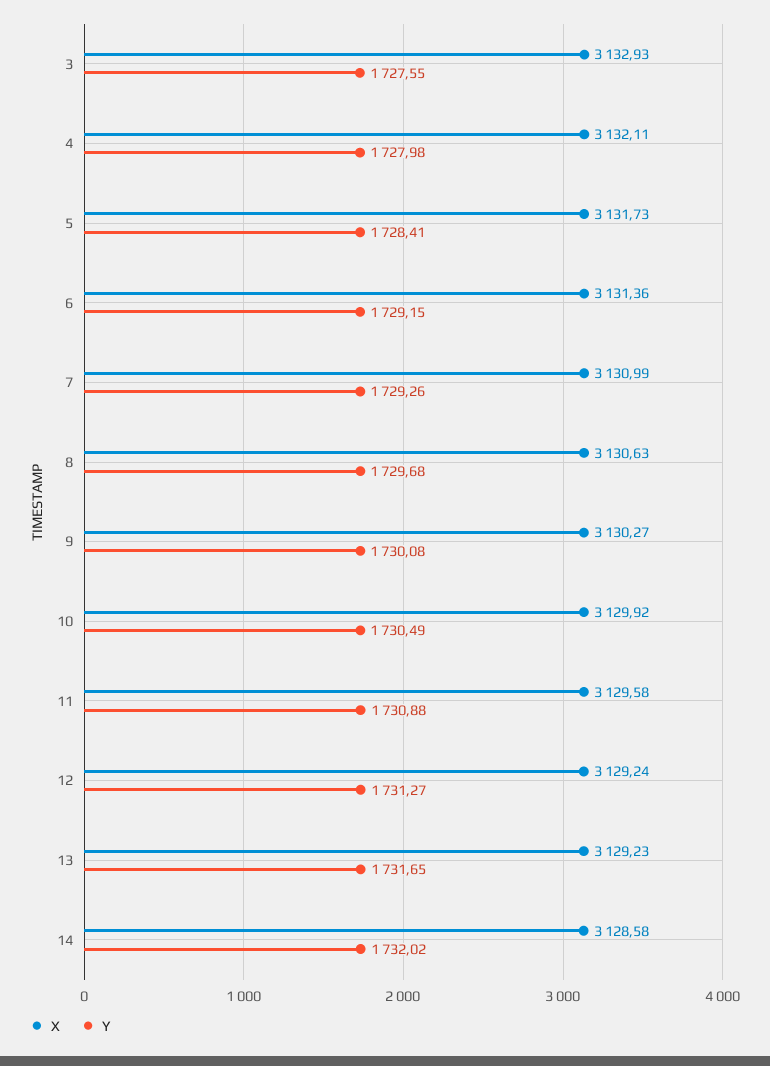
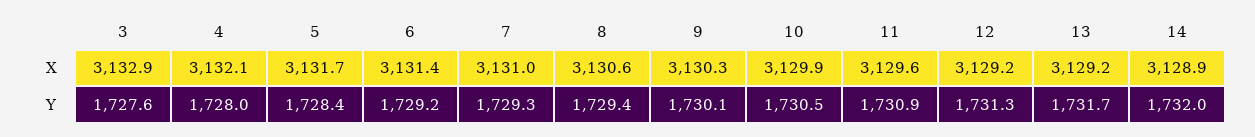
Y, 8: 1729.68 -> 1729.4
X, 14: 3128.58 -> 3128.9

